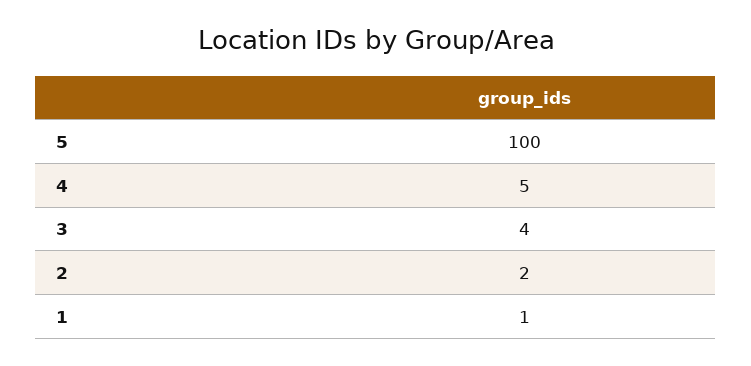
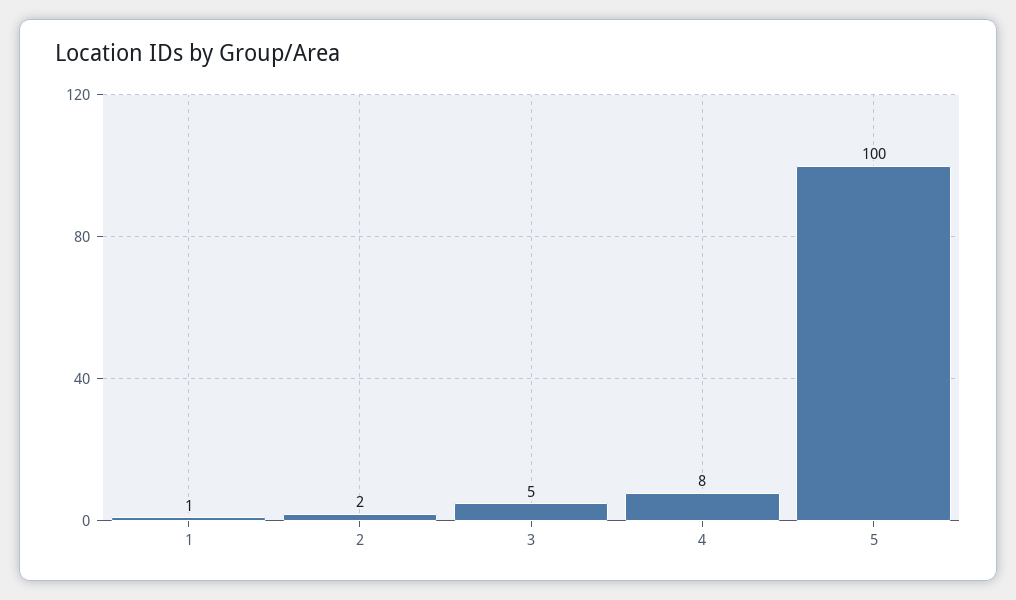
4: 5 -> 8
3: 4 -> 5

